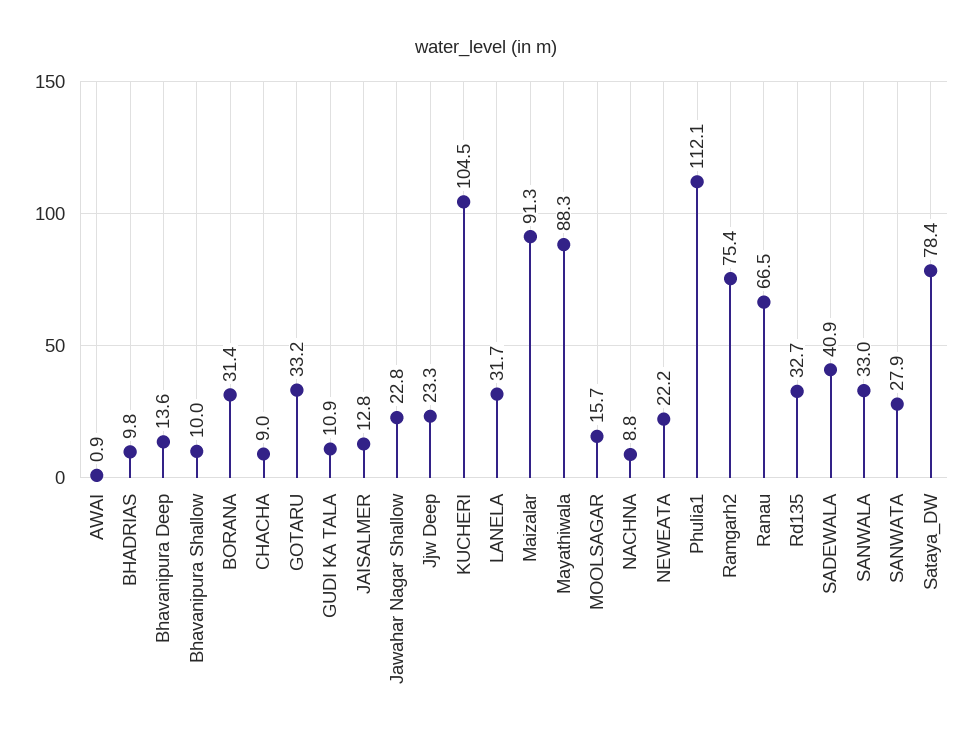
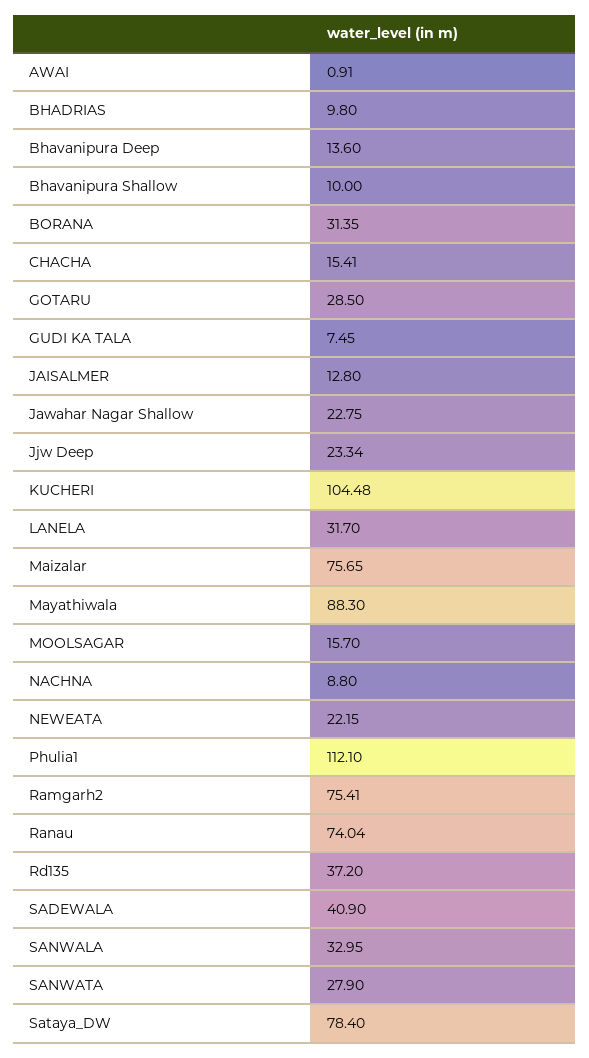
CHACHA: 9 -> 15.41
GOTARU: 33.2 -> 28.5
GUDI KA TALA: 10.9 -> 7.45
Maizalar: 91.3 -> 75.65
Ranau: 66.5 -> 74.04
Rd135: 32.7 -> 37.2

